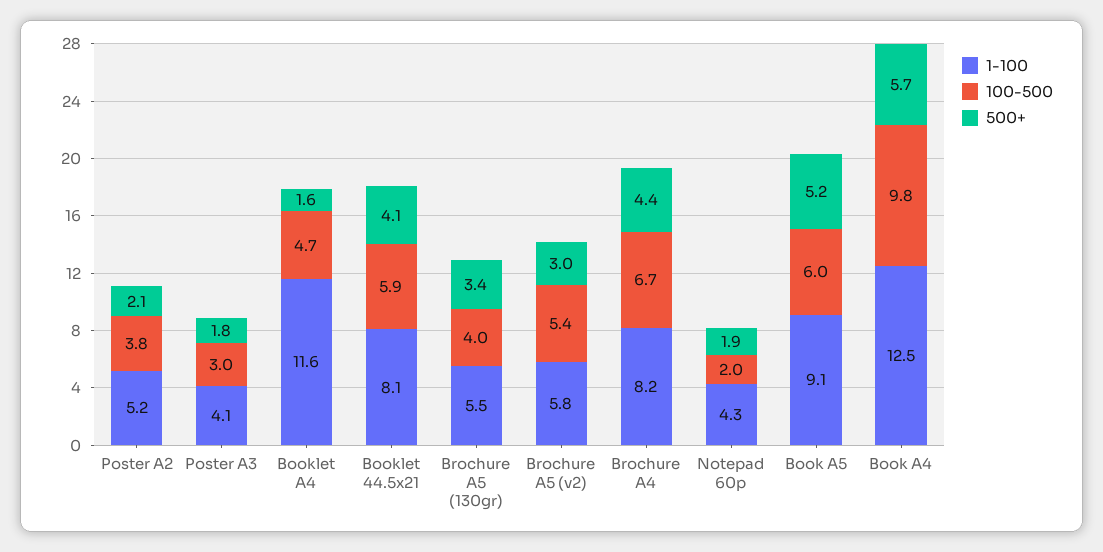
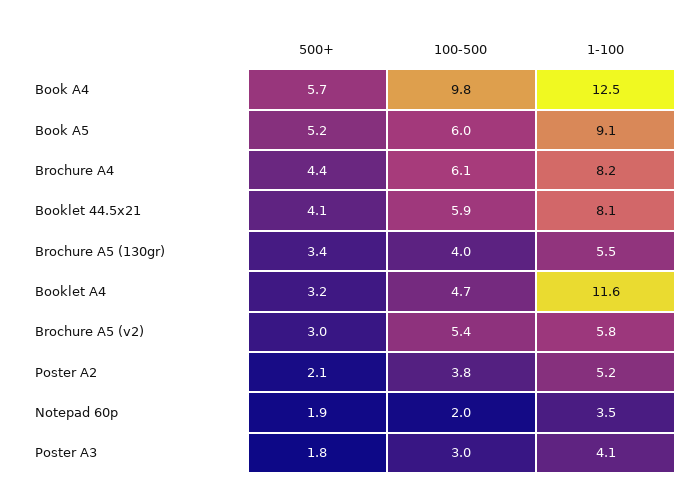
500+, Booklet A4: 1.6 -> 3.2
100-500, Brochure A4: 6.7 -> 6.1
1-100, Notepad 60p: 4.3 -> 3.5

